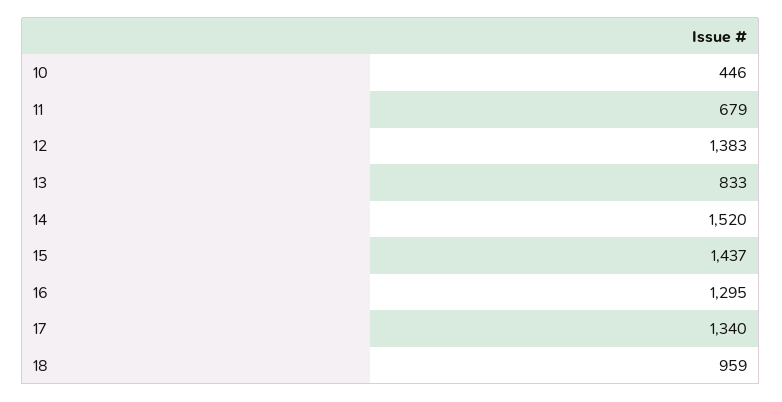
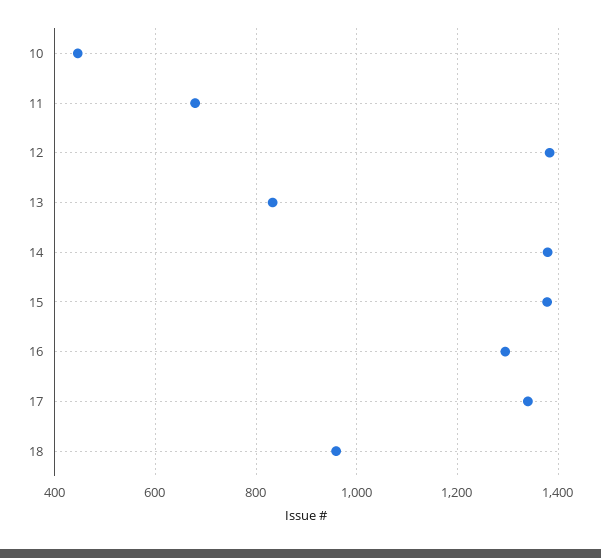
14: 1520 -> 1380
15: 1437 -> 1380

